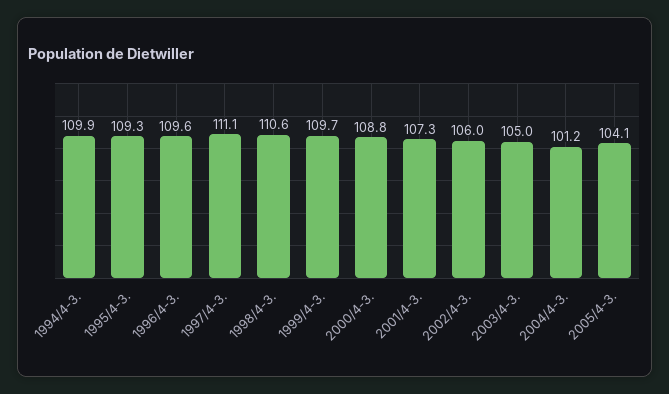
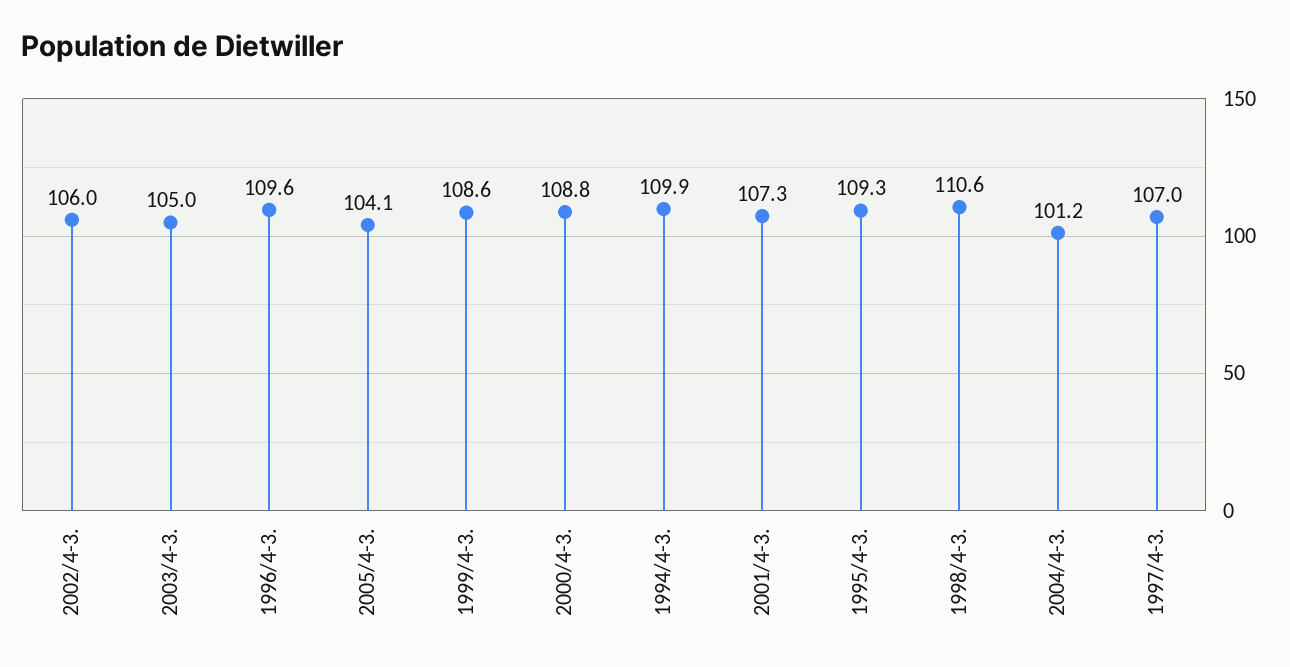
1997/4-3.: 111.1 -> 107
1999/4-3.: 109.7 -> 108.6

